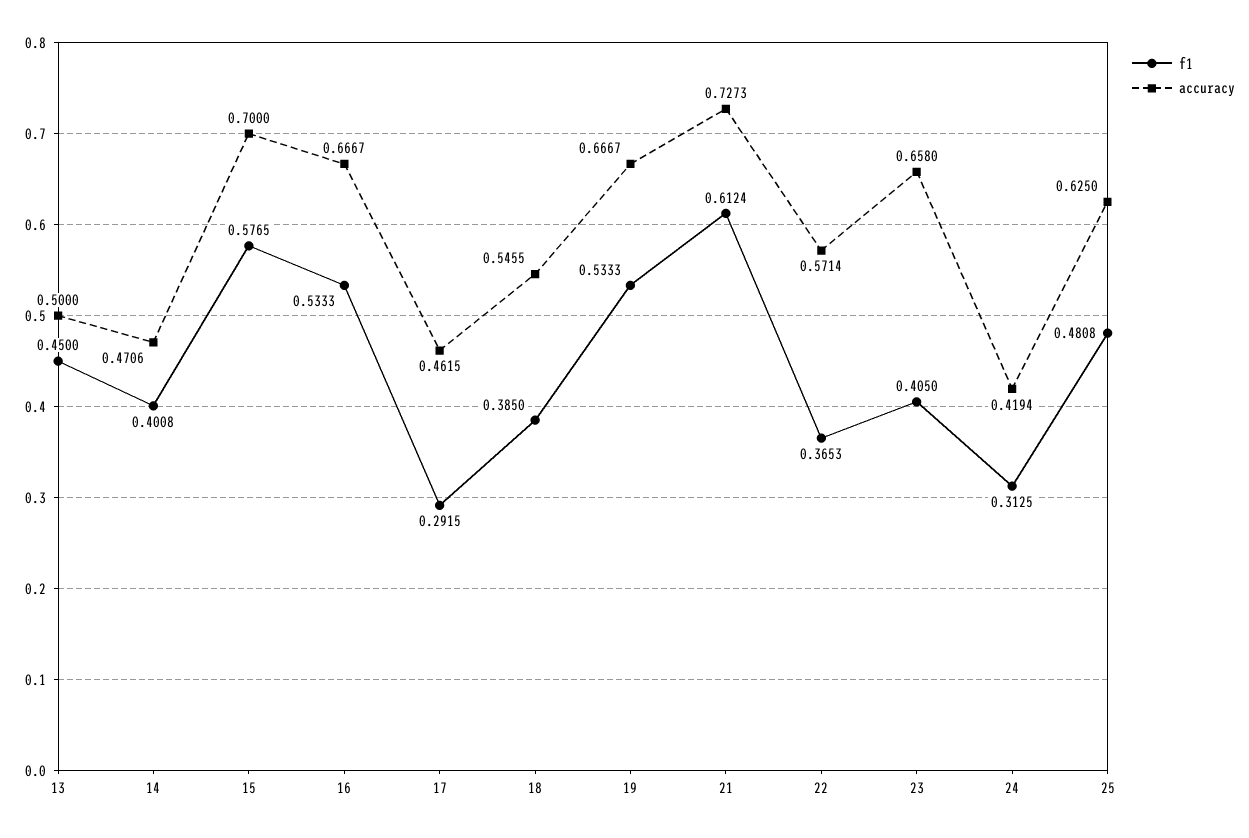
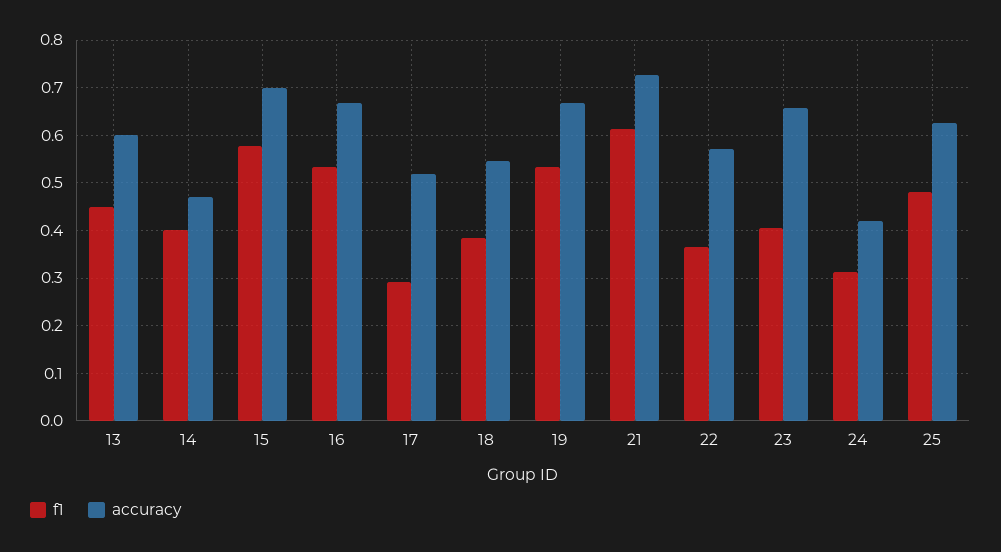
accuracy, 13: 0.5 -> 0.6
accuracy, 17: 0.4615 -> 0.52

